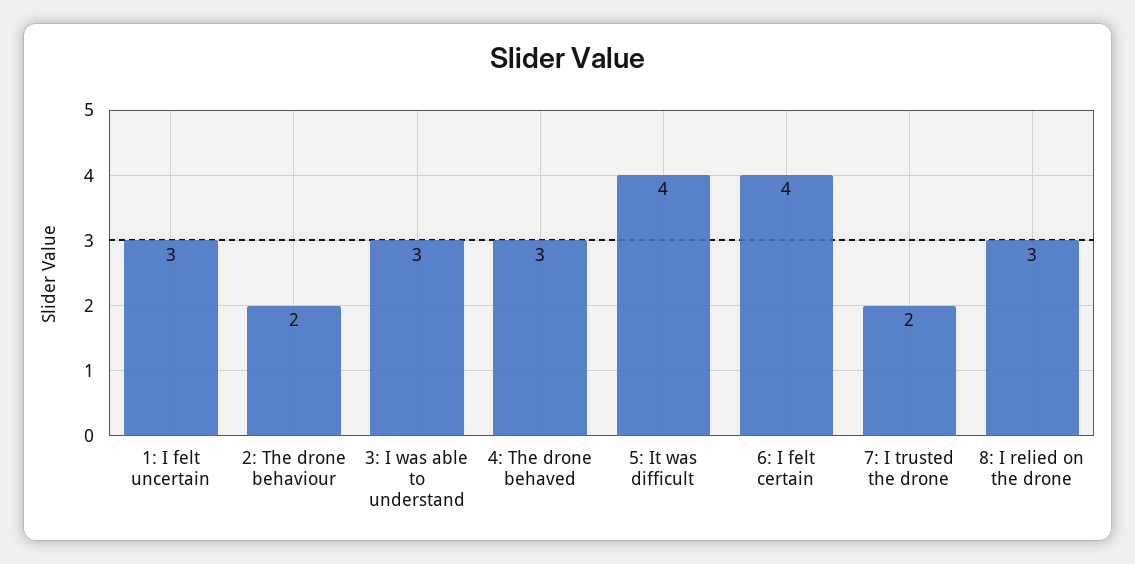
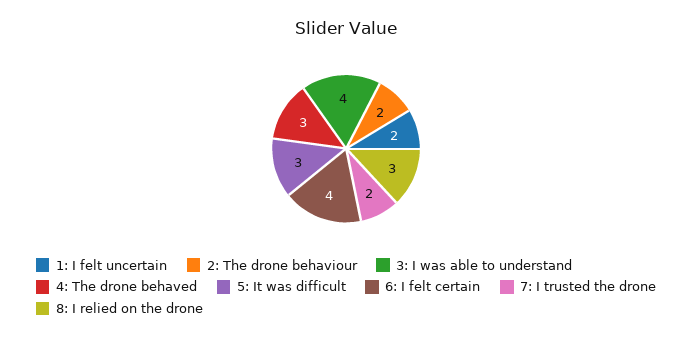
1: I felt uncertain: 3 -> 2
3: I was able to understand: 3 -> 4
5: It was difficult: 4 -> 3

